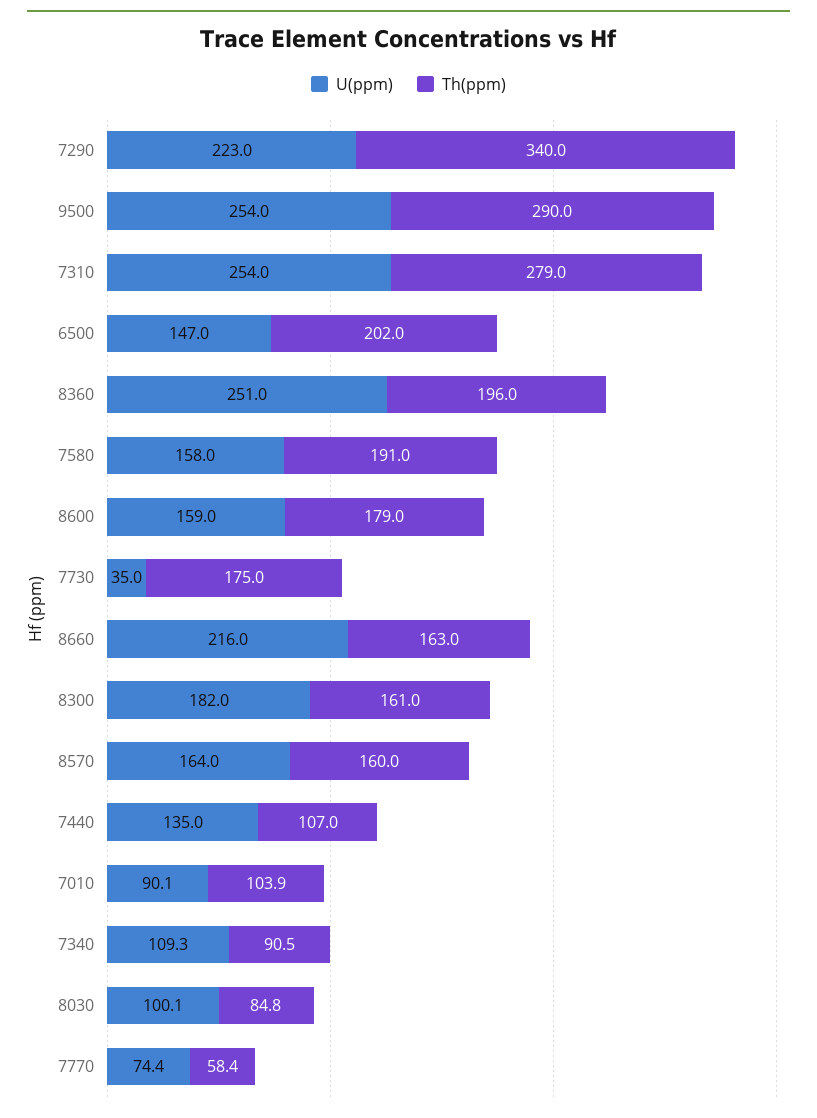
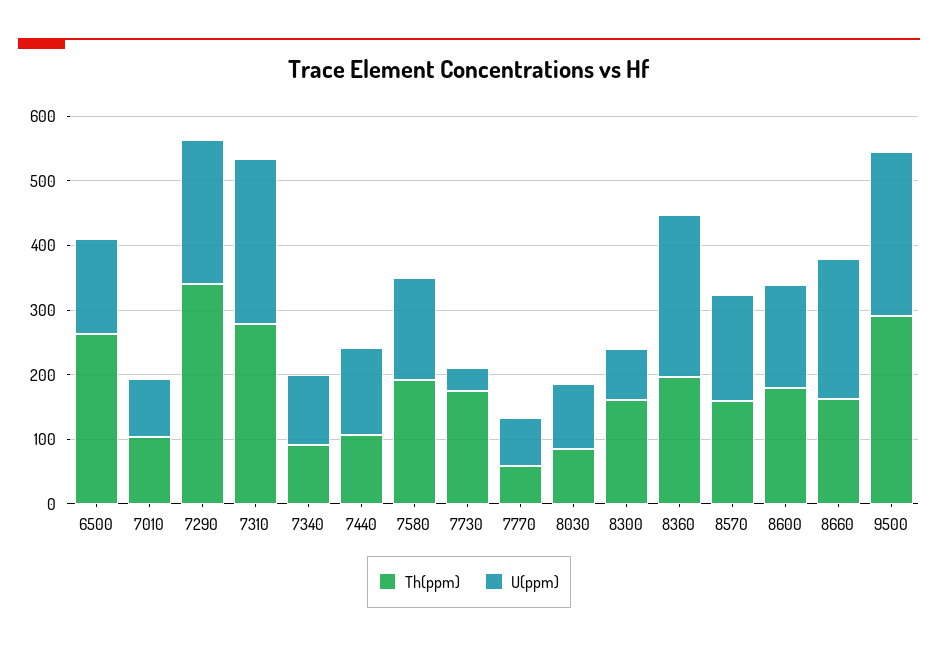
Th(ppm), 6500: 202 -> 260
U(ppm), 8300: 182 -> 80

